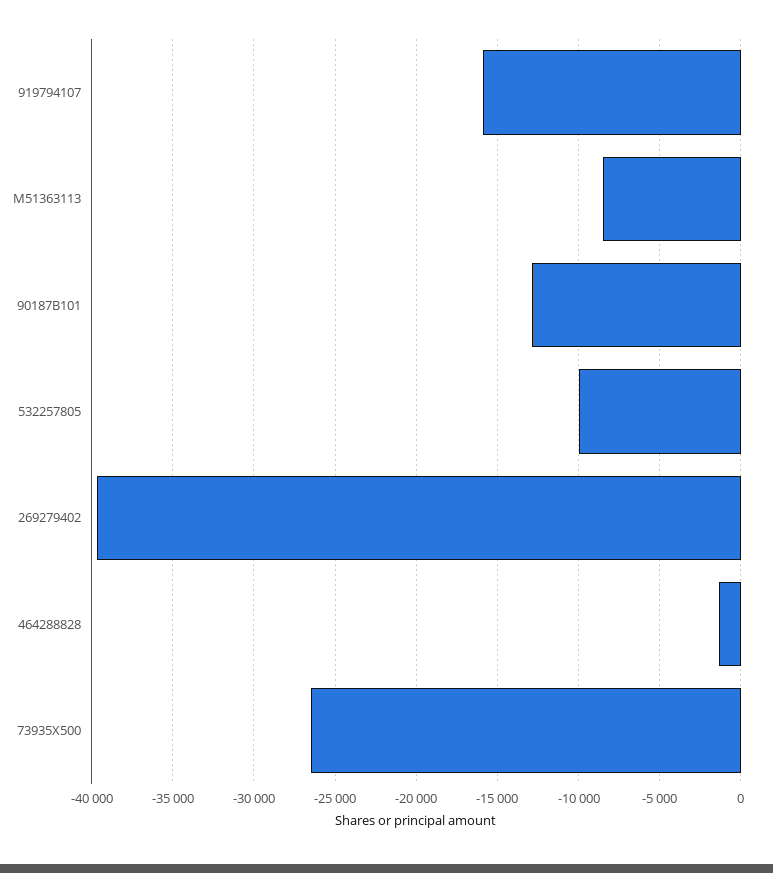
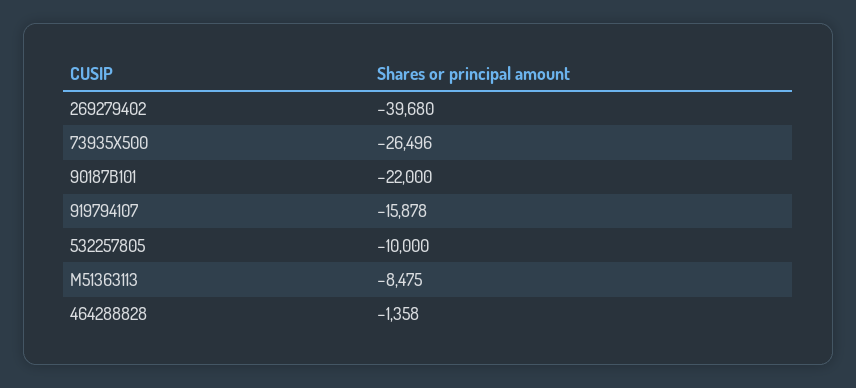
90187B101: -13000 -> -22000

